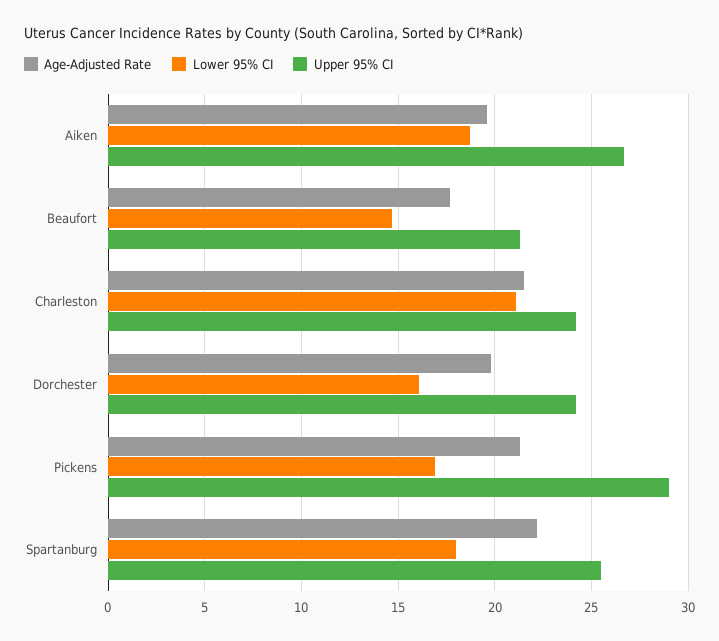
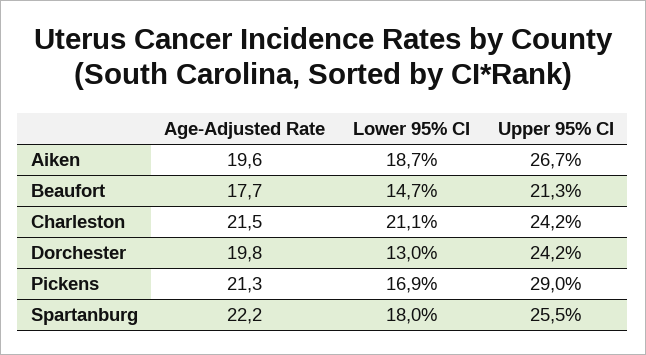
Lower 95% CI, Dorchester: 16 -> 13

